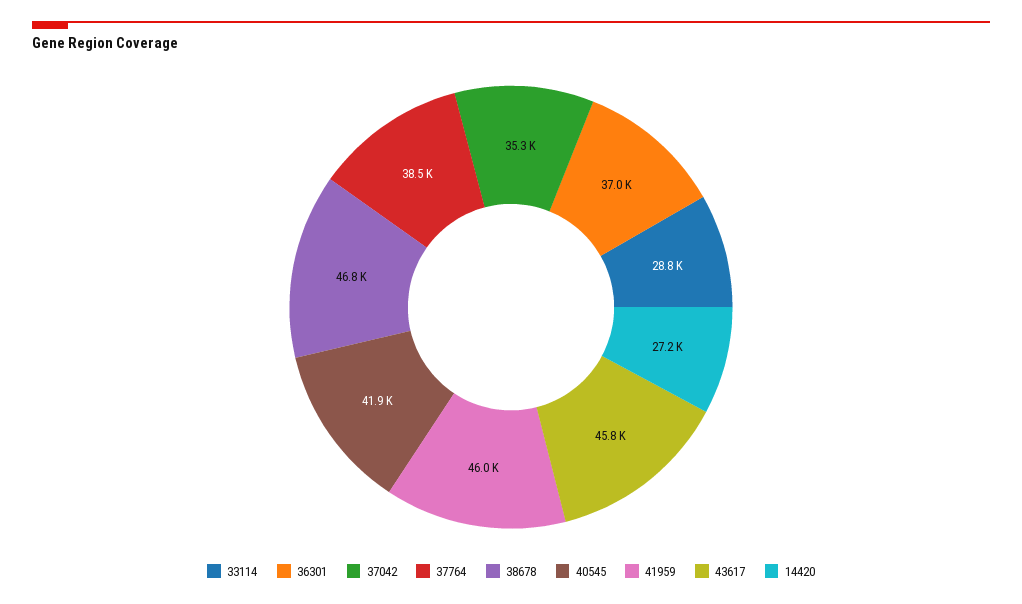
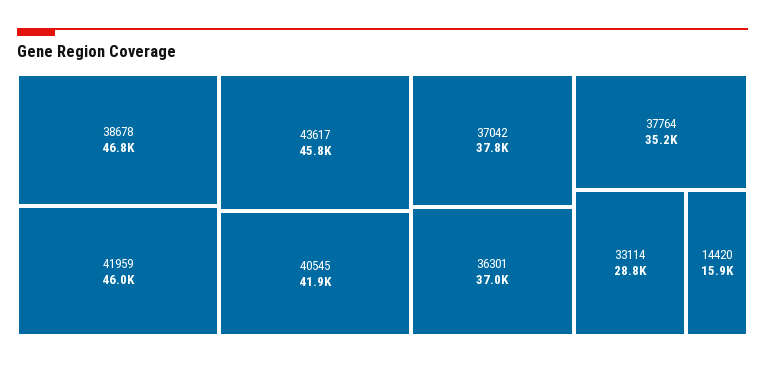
37042: 35300 -> 37800
37764: 38500 -> 35200
14420: 27200 -> 15900

